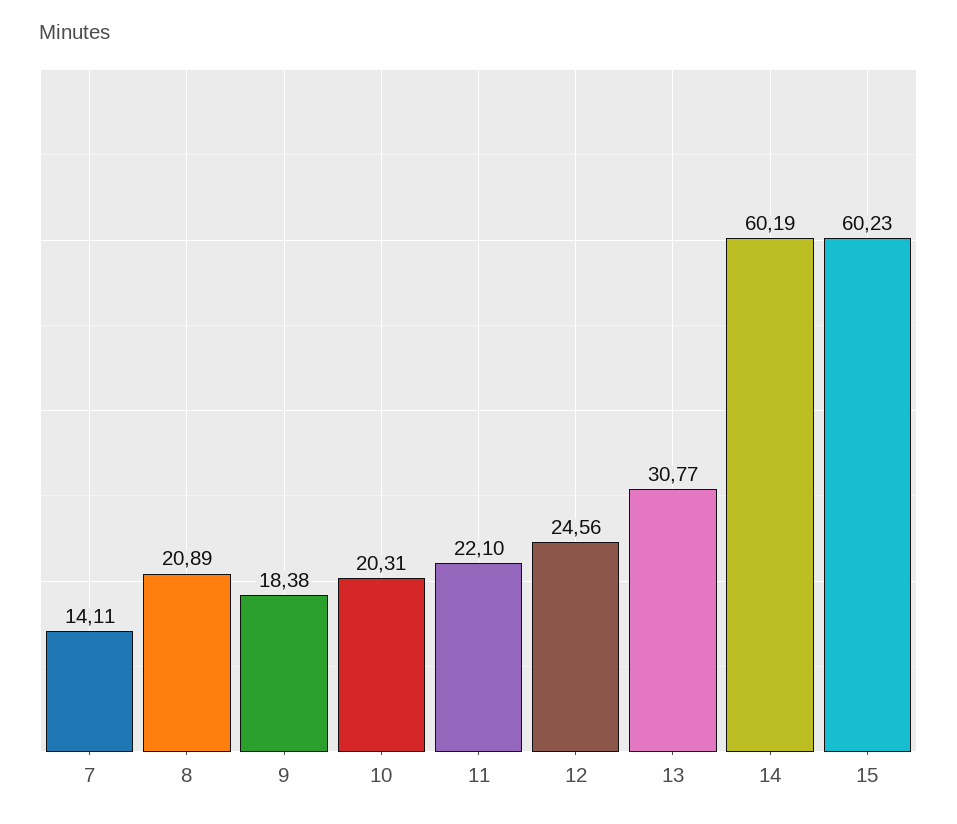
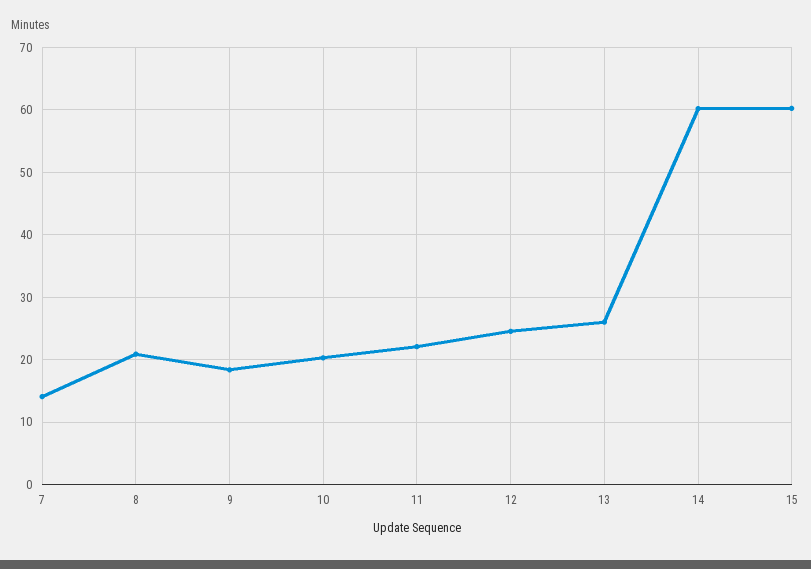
13: 30.77 -> 26

